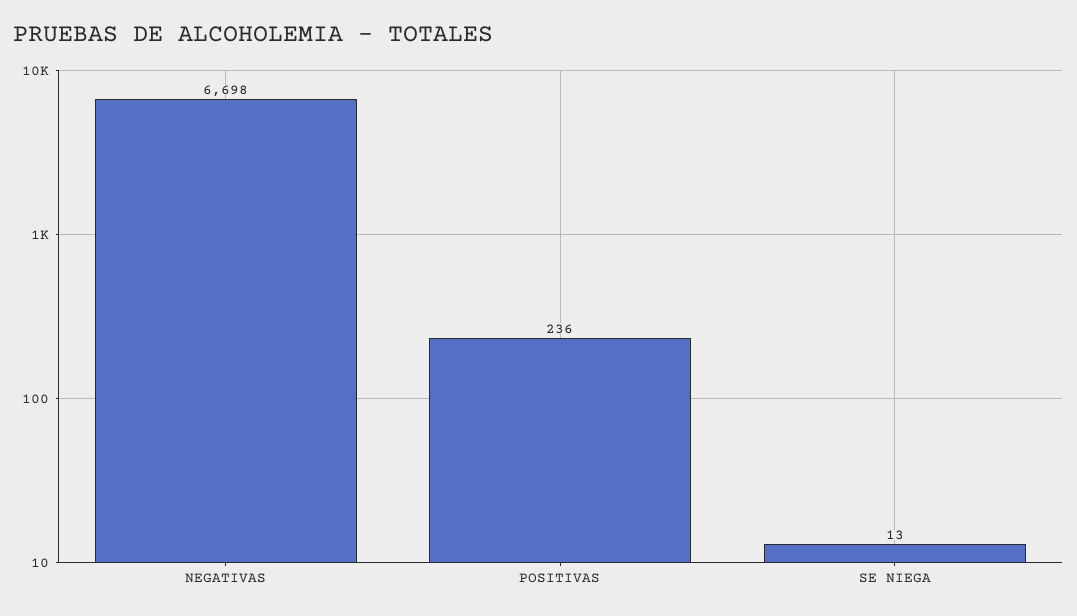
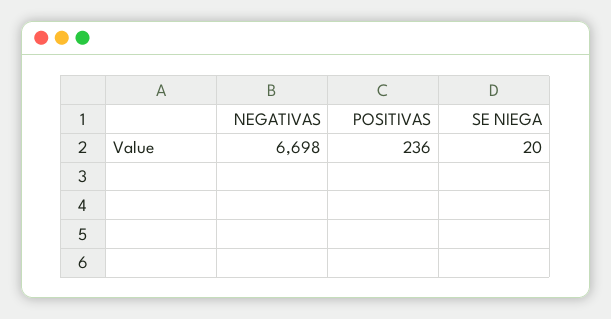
SE NIEGA: 13 -> 20

